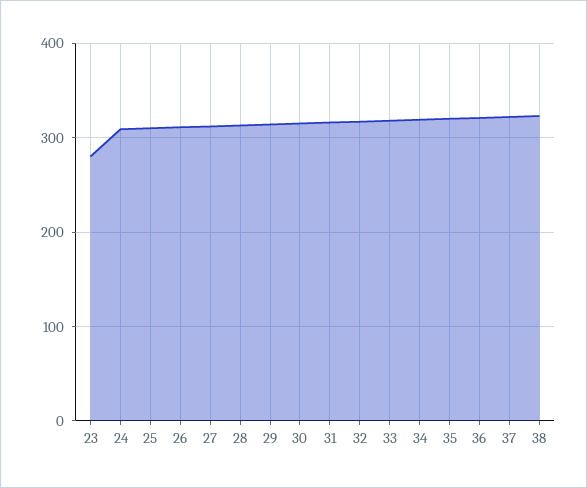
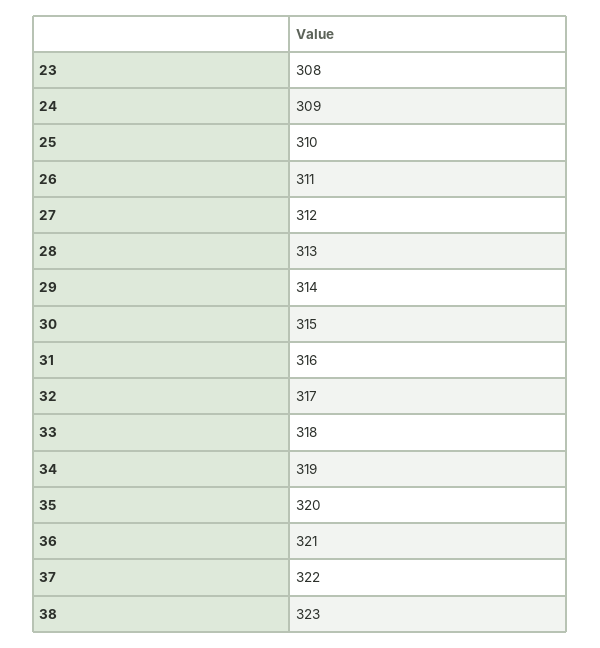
23: 280 -> 308

